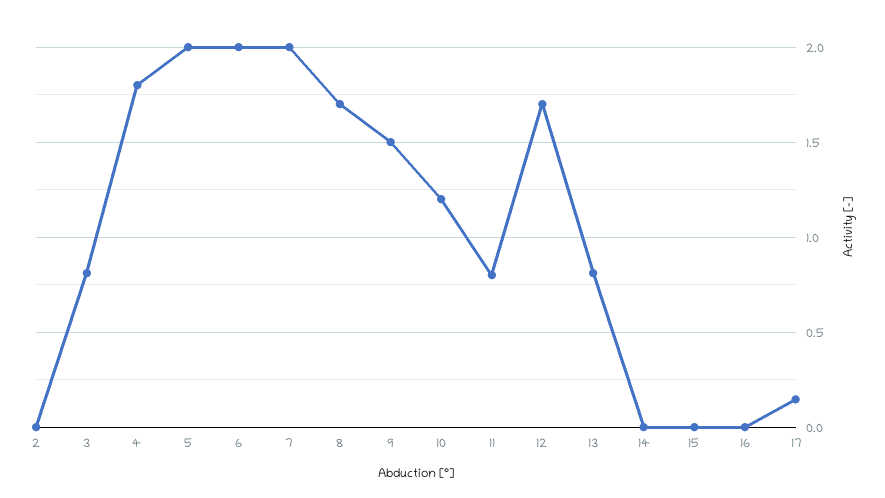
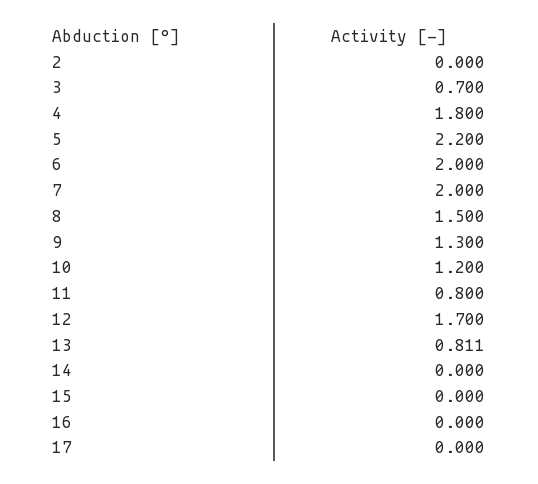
3: 0.8 -> 0.7
5: 2 -> 2.2
8: 1.7 -> 1.5
9: 1.5 -> 1.3
17: 0.15 -> 0

